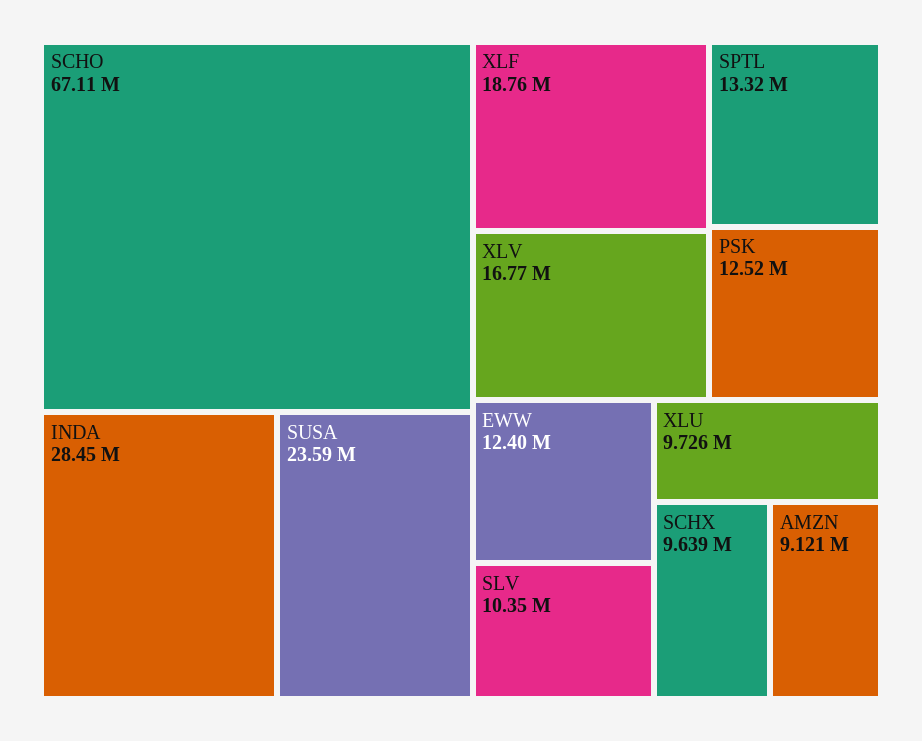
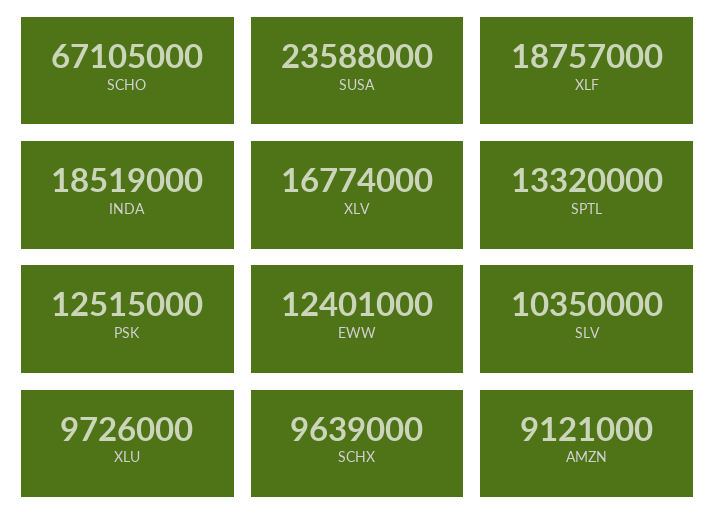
INDA: 28450000 -> 18519000

